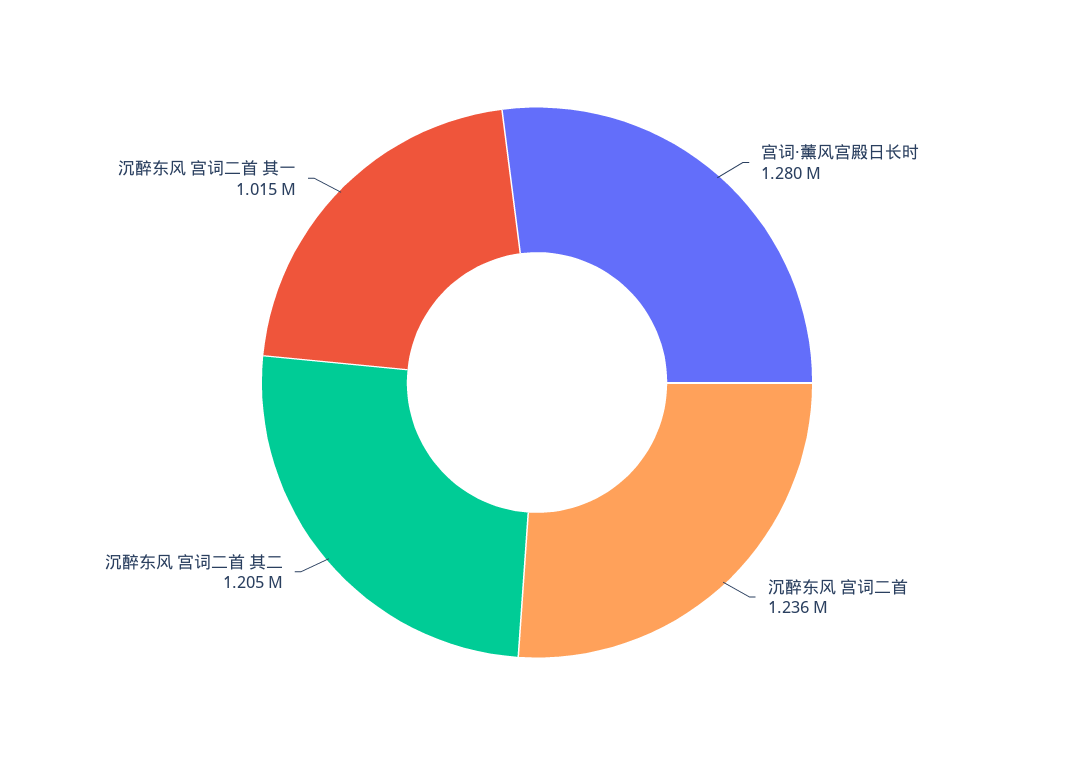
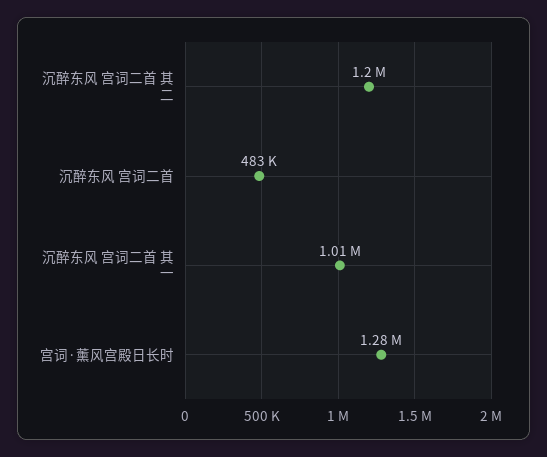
沉醉东风 宫词二首: 1236000 -> 483000

